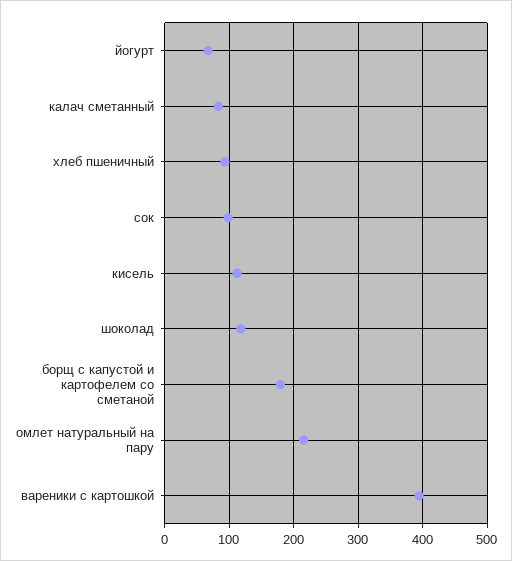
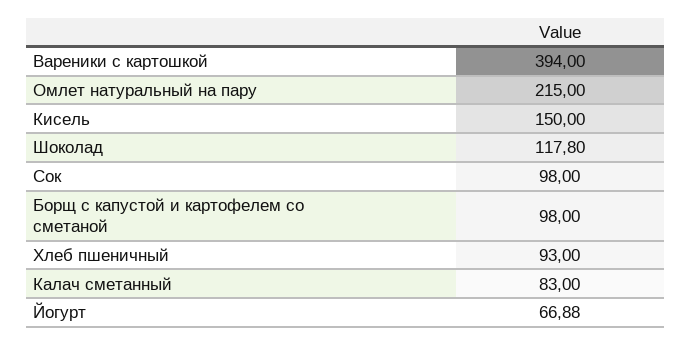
кисель: 110 -> 150
борщ с капустой и картофелем со сметаной: 180 -> 98

